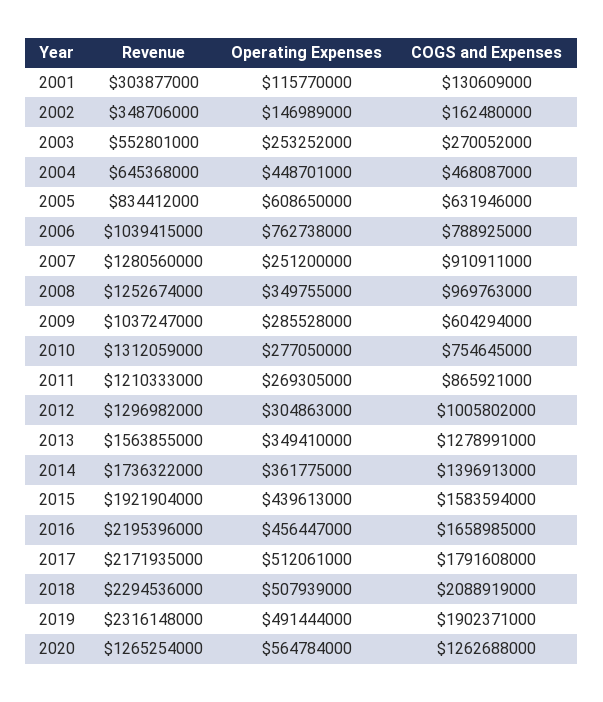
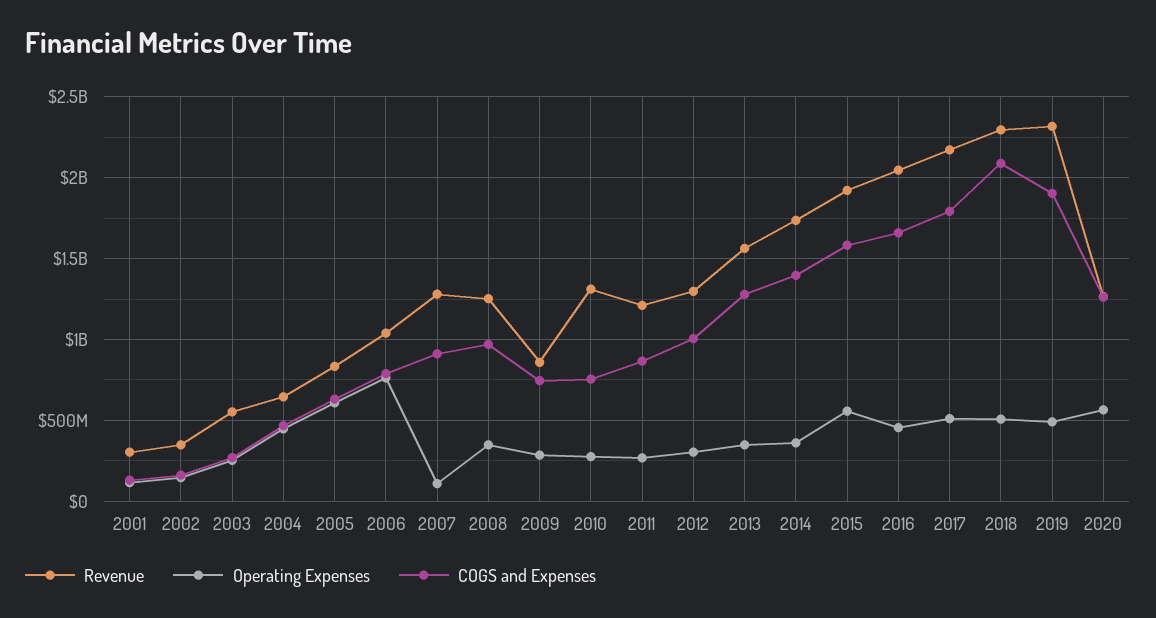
Operating Expenses, 2007: 251200000 -> 100000000
Revenue, 2009: 1037247000 -> 850000000
COGS and Expenses, 2009: 604294000 -> 750000000
Operating Expenses, 2015: 439613000 -> 550000000
Revenue, 2016: 2195396000 -> 2050000000

